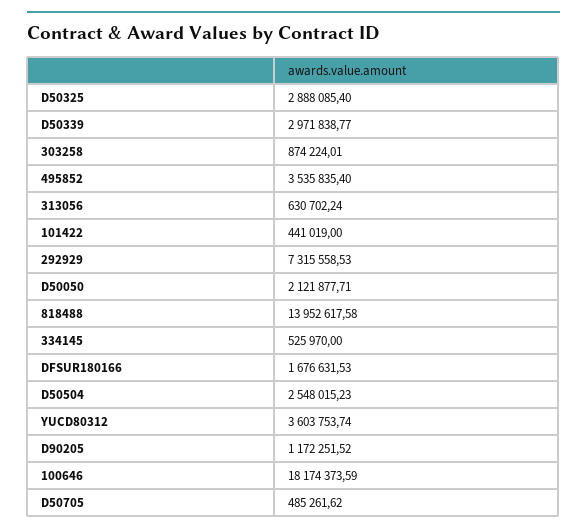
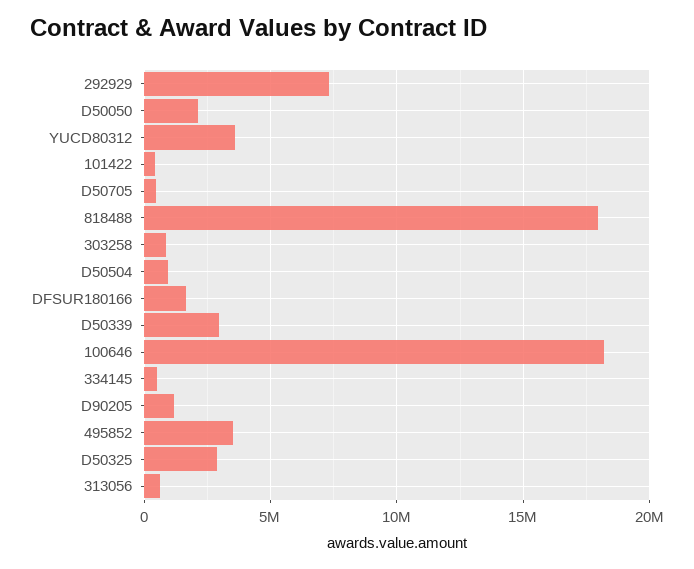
818488: 13952617.58 -> 18000000
D50504: 2548015.23 -> 1000000

